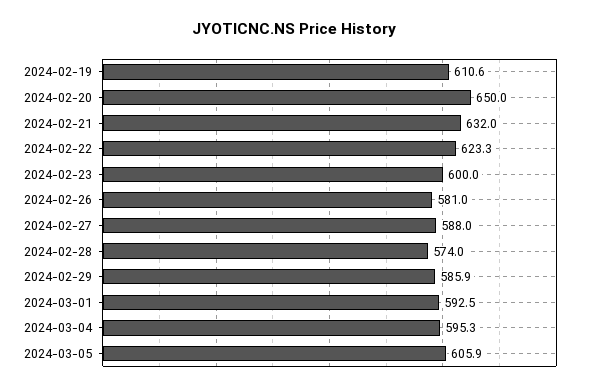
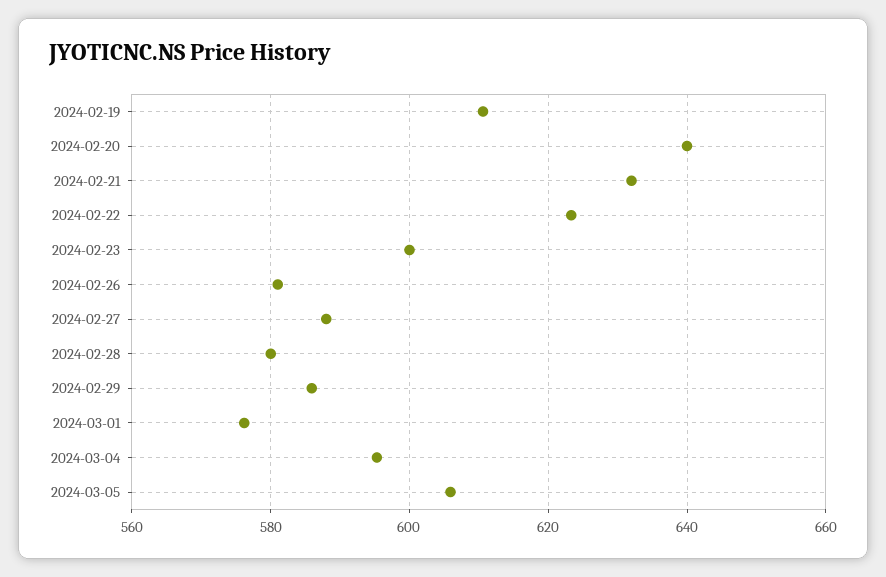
2024-02-20: 650 -> 640
2024-02-28: 574 -> 580
2024-03-01: 592.5 -> 576

